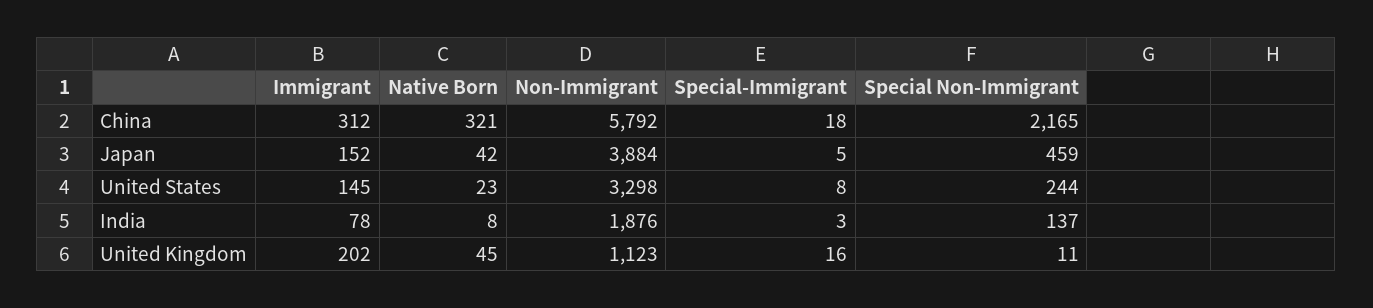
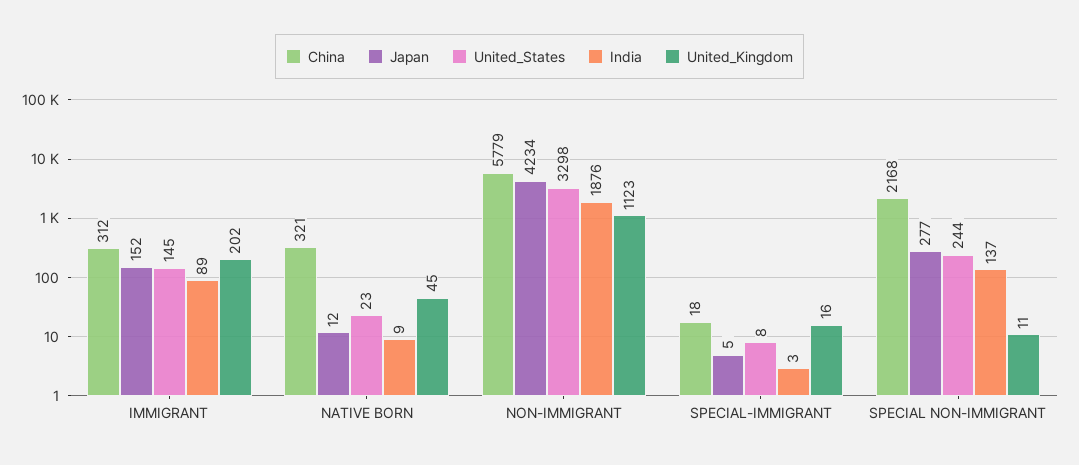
China, Non-Immigrant: 5792 -> 5779
China, Special Non-Immigrant: 2165 -> 2168
Japan, Native Born: 42 -> 12
Japan, Non-Immigrant: 3884 -> 4234
Japan, Special Non-Immigrant: 459 -> 277
India, Immigrant: 78 -> 89
India, Native Born: 8 -> 9

